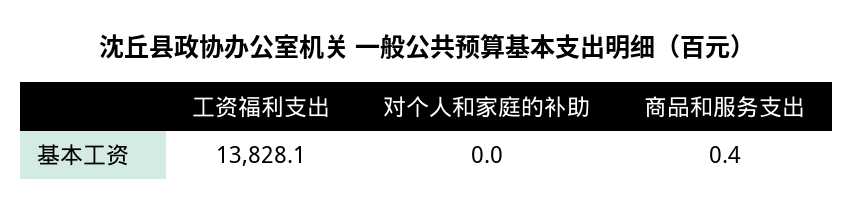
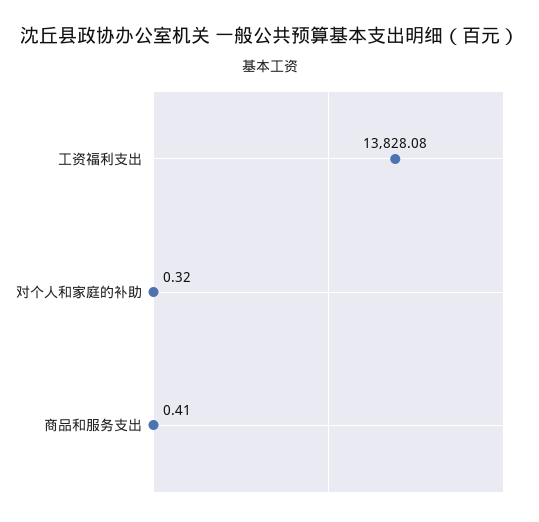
对个人和家庭的补助: 0 -> 0.32

